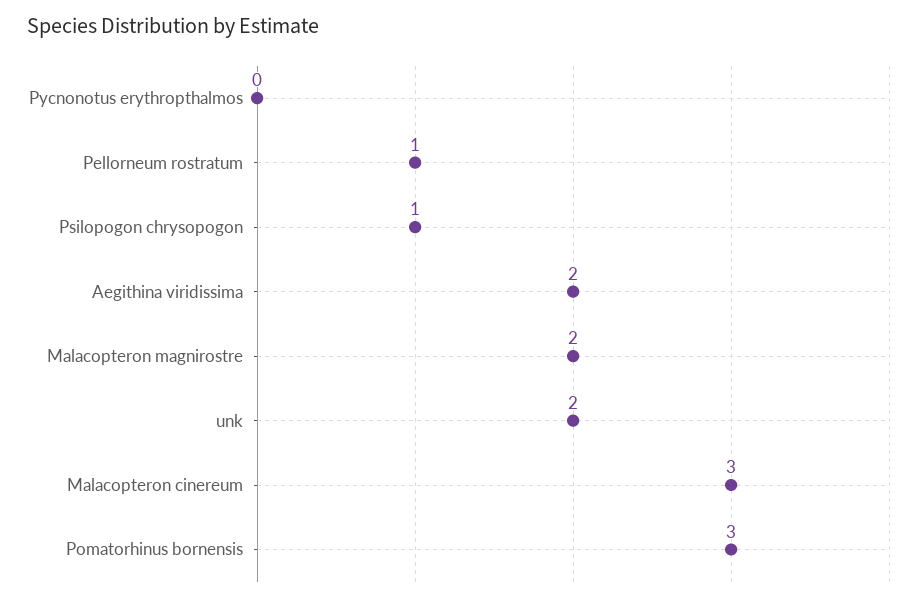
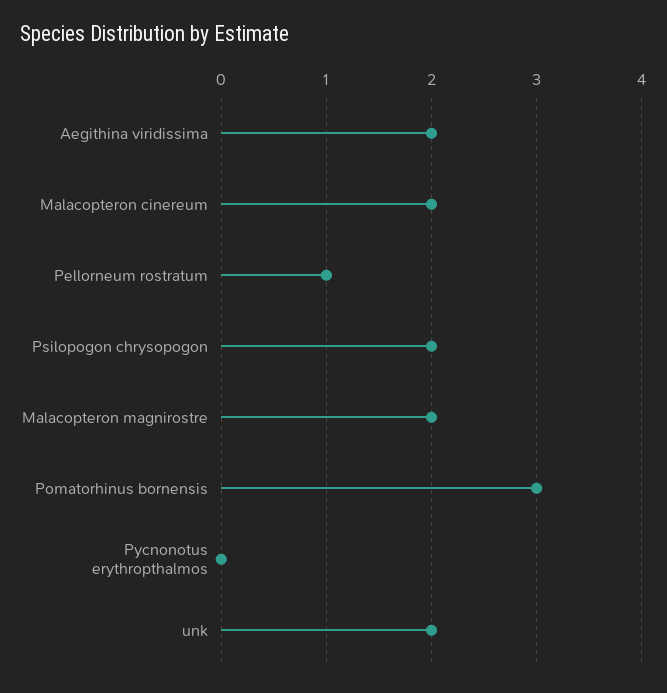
Psilopogon chrysopogon: 1 -> 2
Malacopteron cinereum: 3 -> 2

